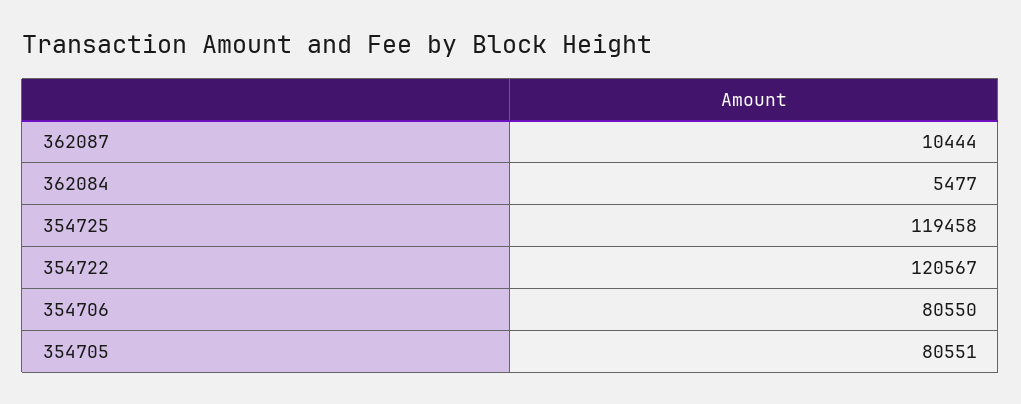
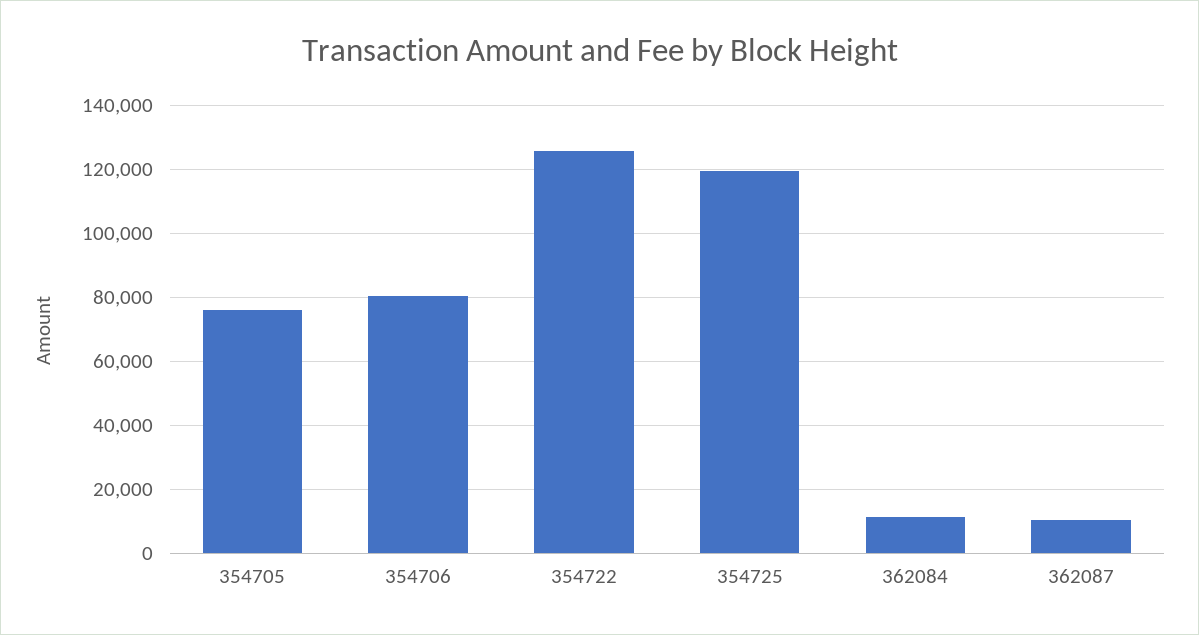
362084: 5477 -> 12000
354722: 120567 -> 126000
354705: 80551 -> 76000

